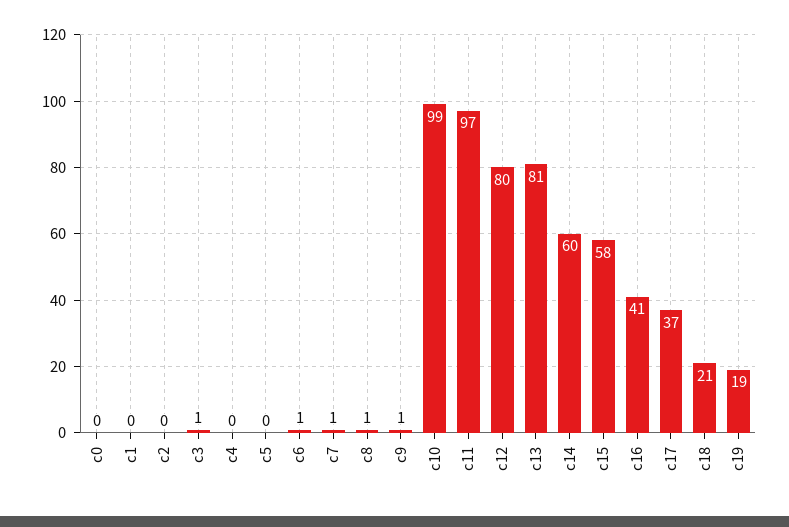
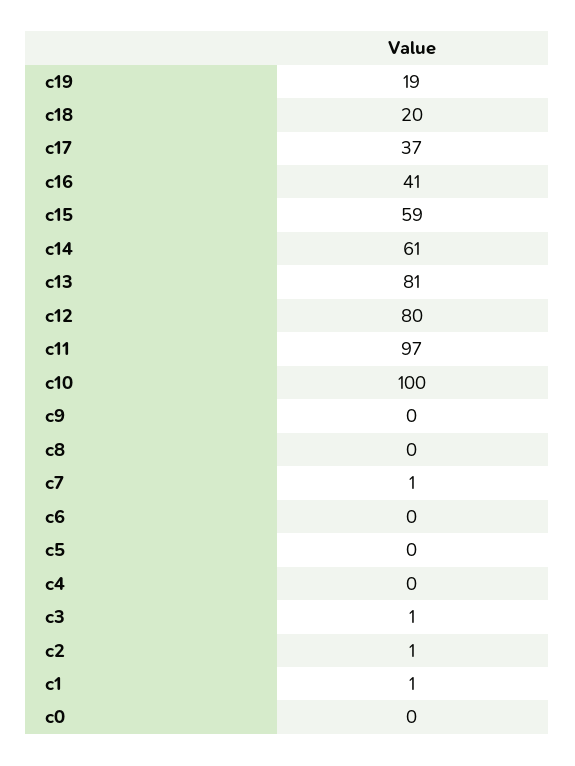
c1: 0 -> 1
c2: 0 -> 1
c6: 1 -> 0
c8: 1 -> 0
c9: 1 -> 0
c10: 99 -> 100
c14: 60 -> 61
c15: 58 -> 59
c18: 21 -> 20

